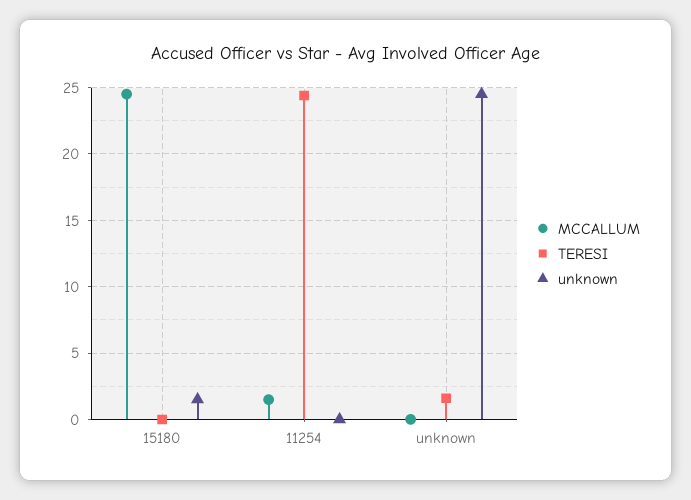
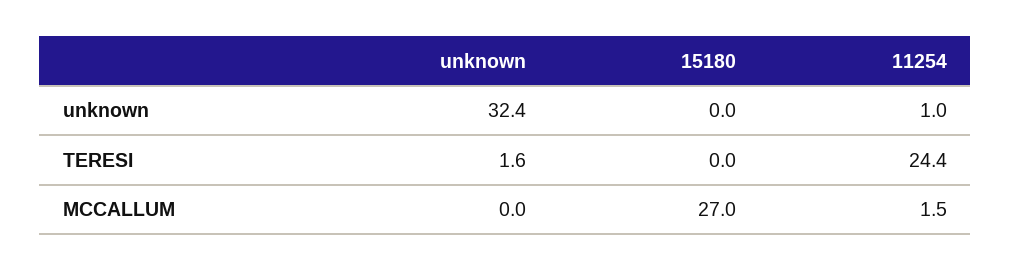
MCCALLUM, 15180: 24.5 -> 27
unknown, 15180: 1.5 -> 0
unknown, 11254: 0 -> 1
unknown, unknown: 24.5 -> 32.4

